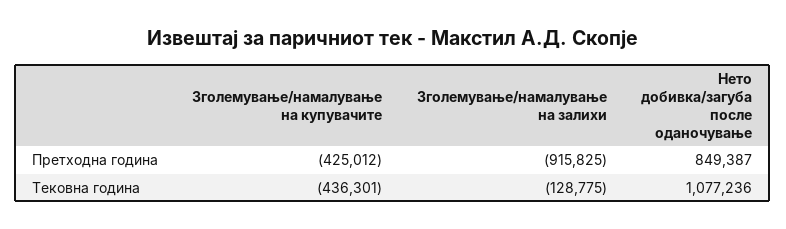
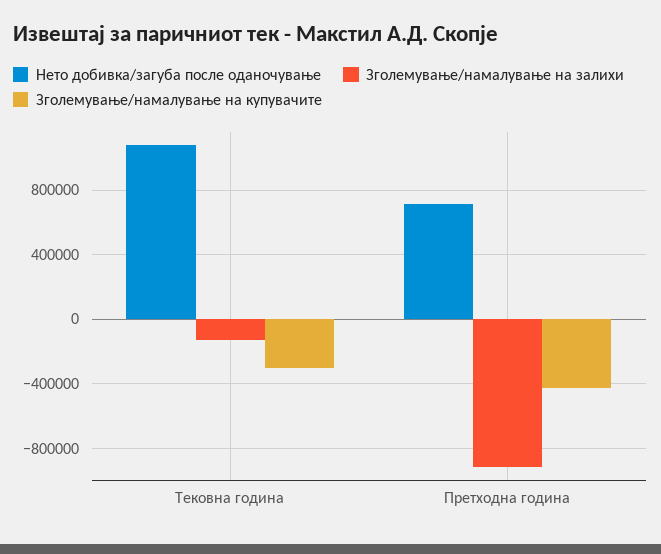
Нето добивка/загуба после оданочување, Претходна година: 849387 -> 700000
Зголемување/намалување на купувачите, Тековна година: -436301 -> -300000

